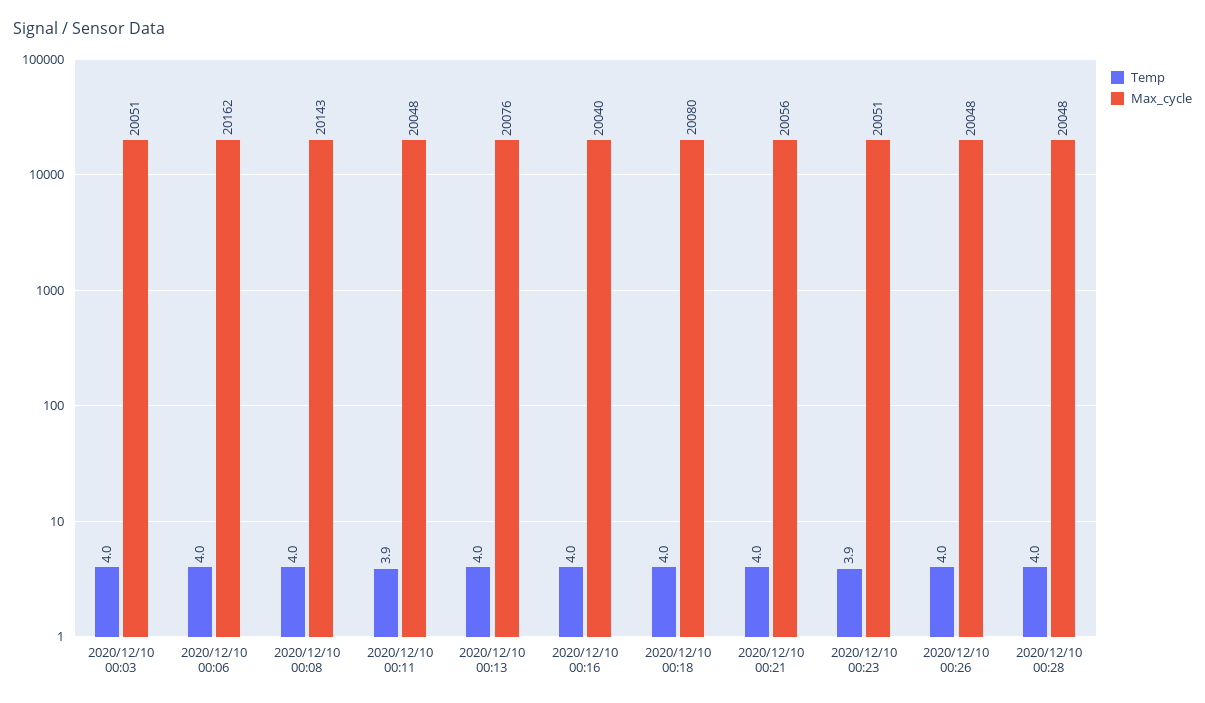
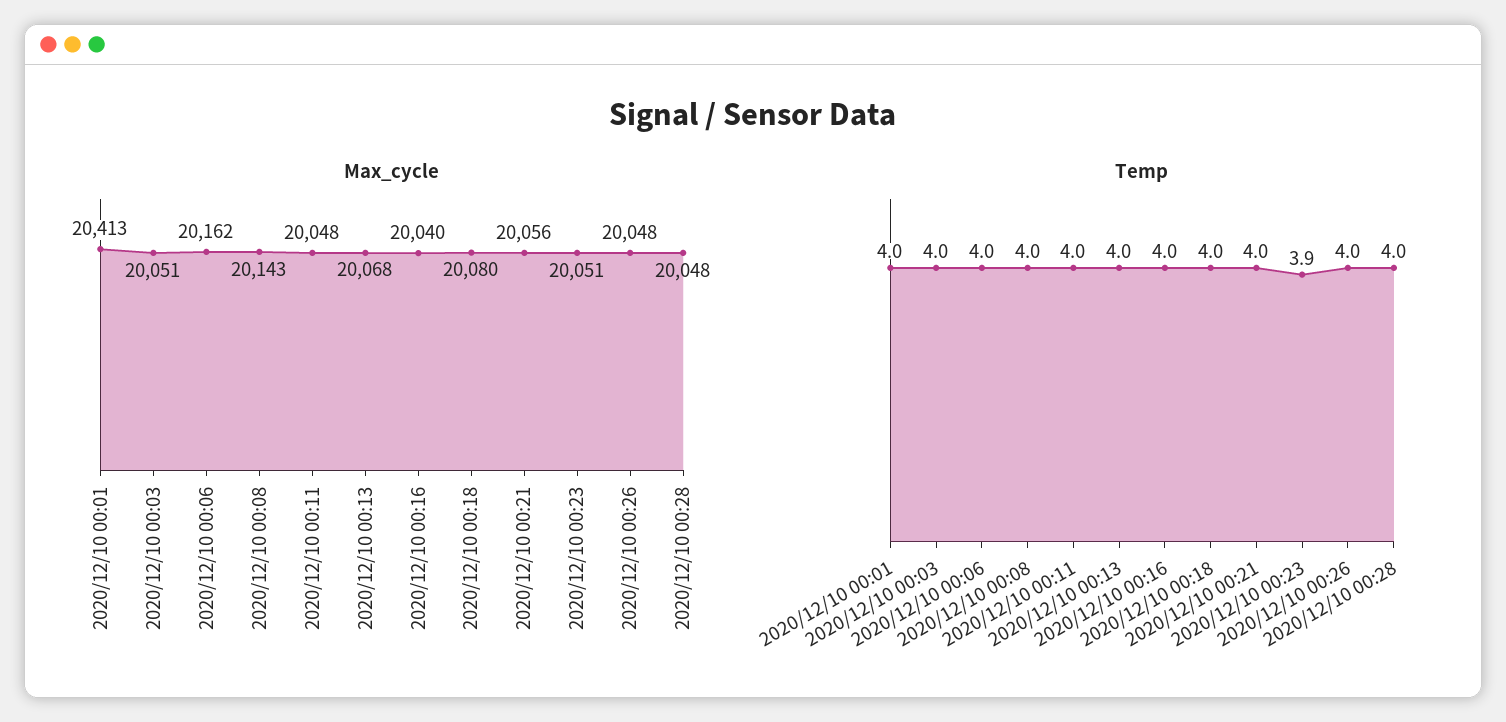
Temp, 2020/12/10 00:11: 3.9 -> 4
Max_cycle, 2020/12/10 00:13: 20076 -> 20068
Max_cycle, 2020/12/10 00:01: none -> 20413
Temp, 2020/12/10 00:01: none -> 4

